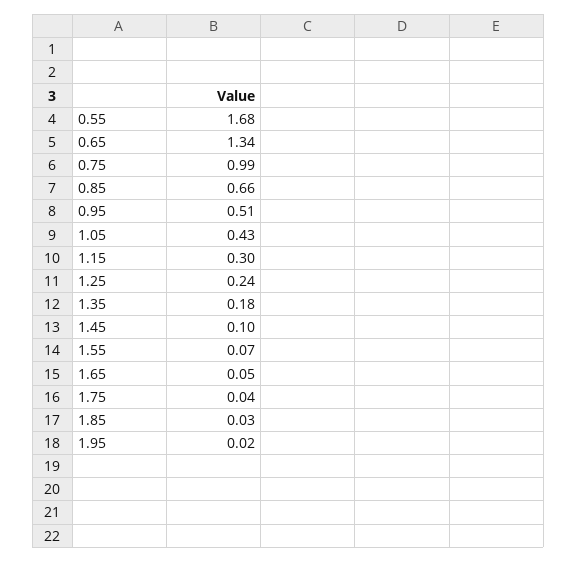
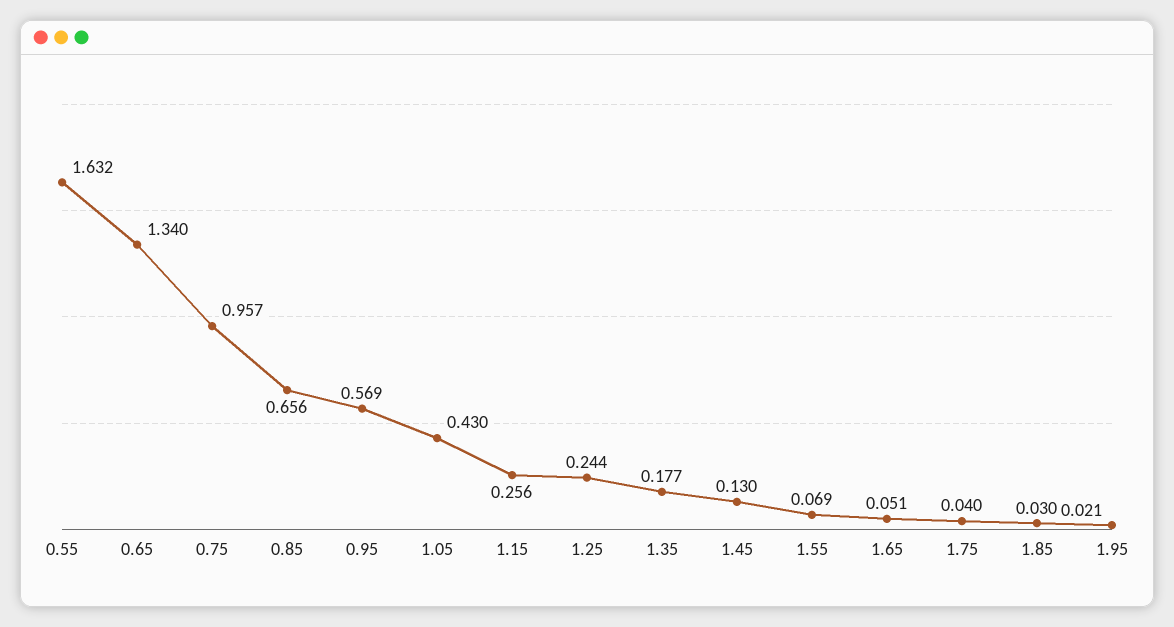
0.55: 1.68 -> 1.632
0.75: 0.99 -> 0.957
0.95: 0.51 -> 0.569
1.15: 0.3 -> 0.256
1.45: 0.1 -> 0.13

